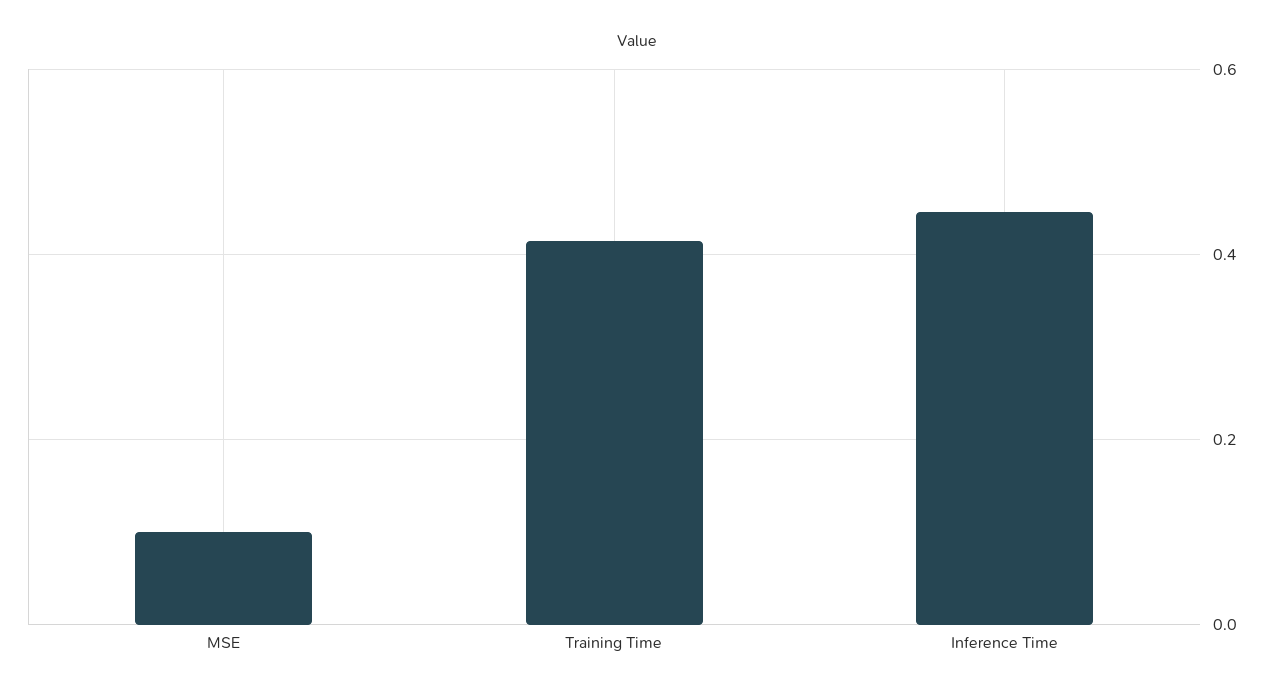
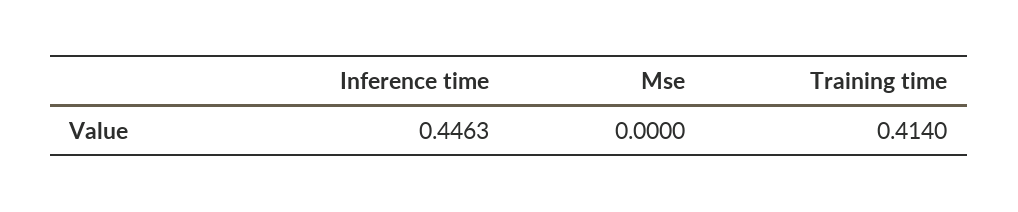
MSE: 0.1 -> 0

